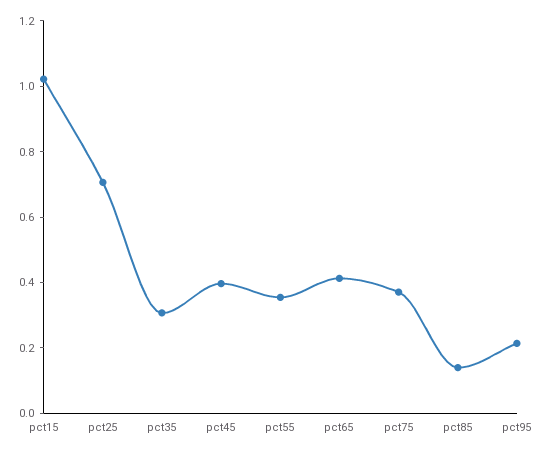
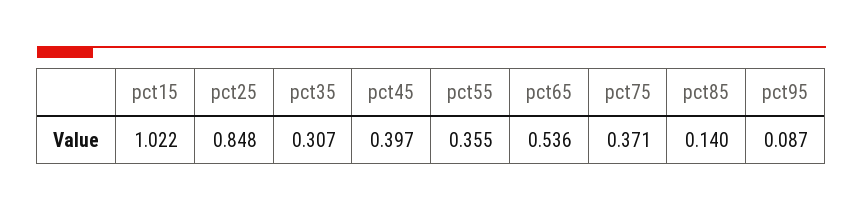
pct25: 0.7 -> 0.848
pct65: 0.4 -> 0.536
pct95: 0.2 -> 0.087

